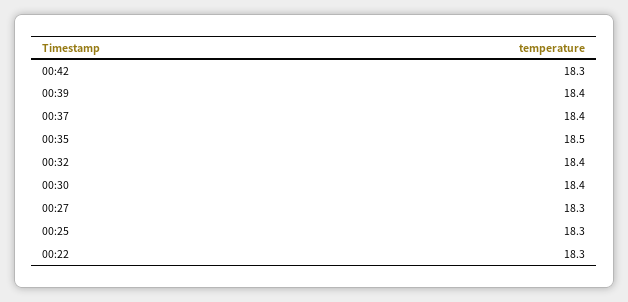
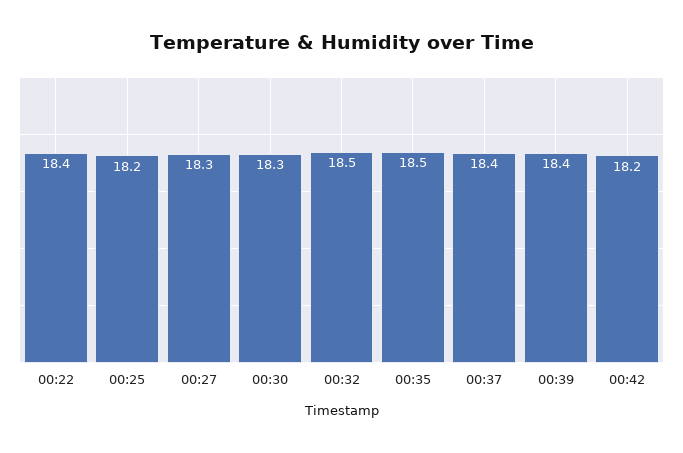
00:42: 18.3 -> 18.2
00:32: 18.4 -> 18.5
00:30: 18.4 -> 18.3
00:25: 18.3 -> 18.2
00:22: 18.3 -> 18.4

